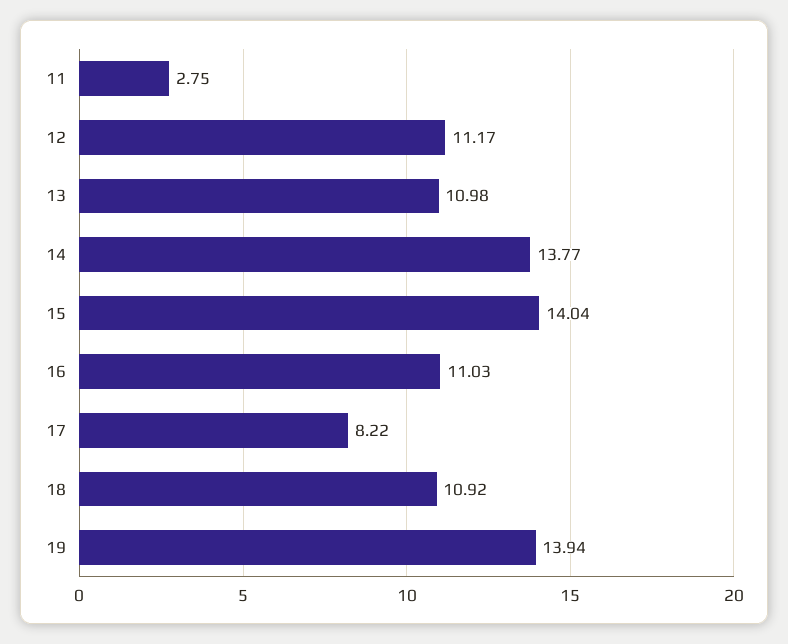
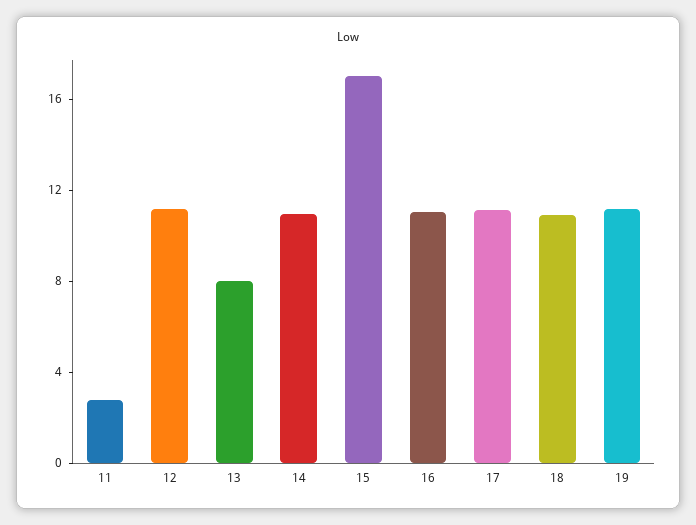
13: 10.98 -> 8
14: 13.77 -> 11
15: 14.04 -> 17
17: 8.22 -> 11
19: 13.94 -> 11

